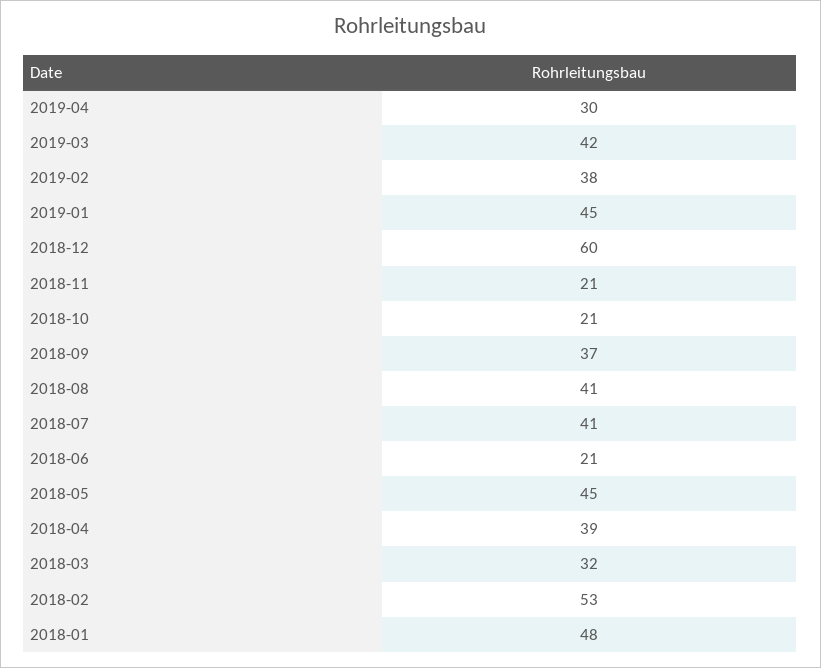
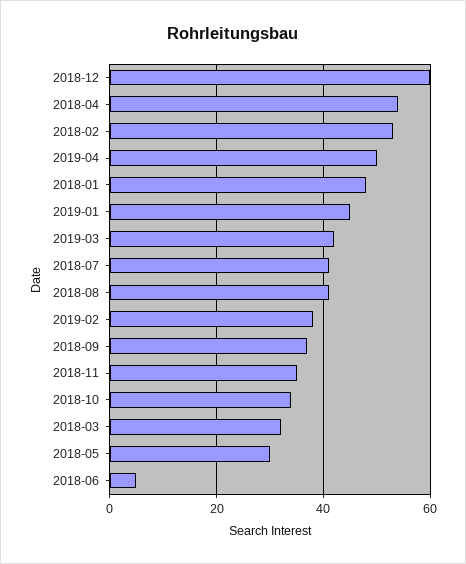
2019-04: 30 -> 50
2018-11: 21 -> 35
2018-10: 21 -> 35
2018-06: 21 -> 5
2018-05: 45 -> 30
2018-04: 39 -> 55

